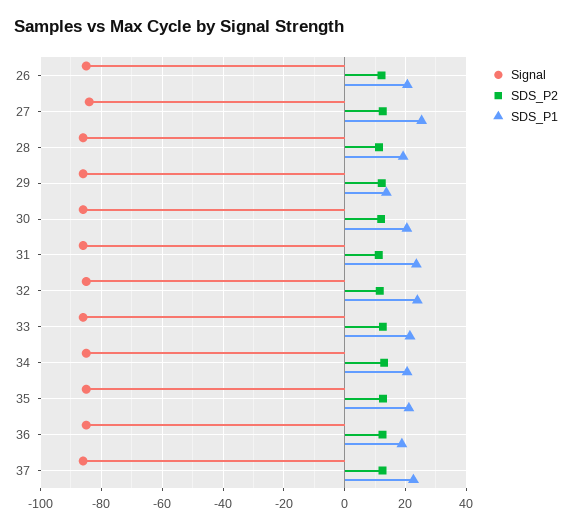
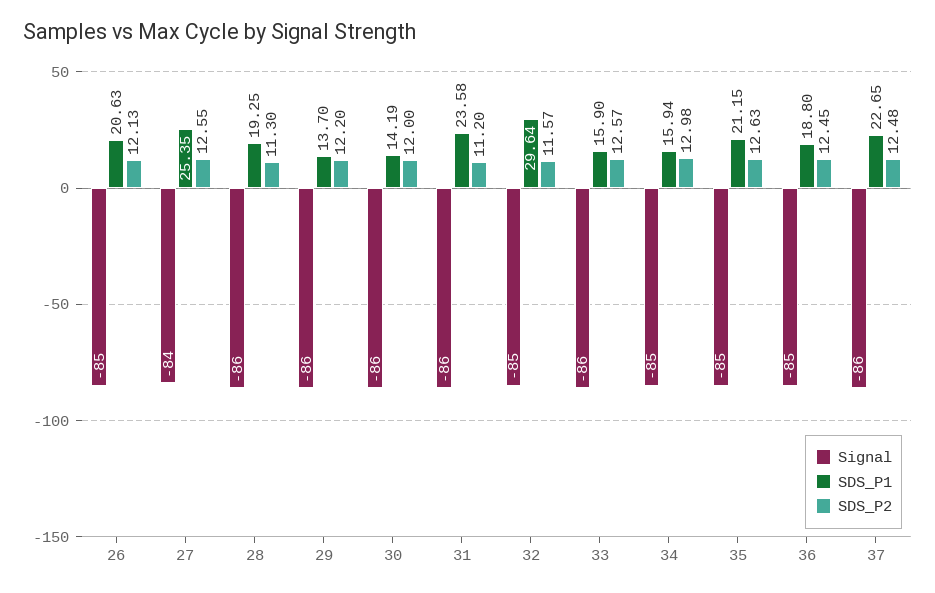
SDS_P1, 30: 20 -> 14.19
SDS_P1, 32: 24 -> 29.64
SDS_P1, 33: 22 -> 15.9
SDS_P1, 34: 20 -> 15.94

